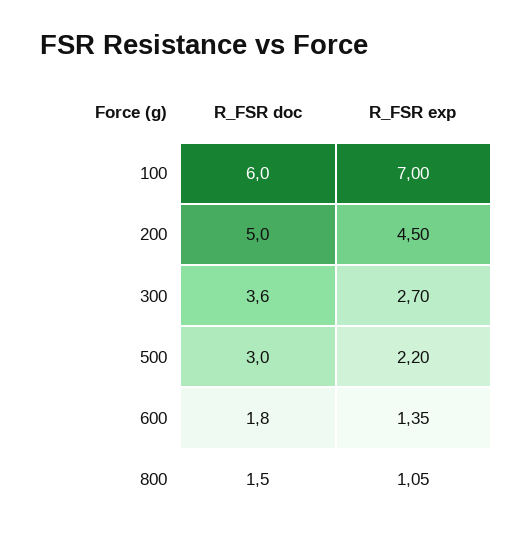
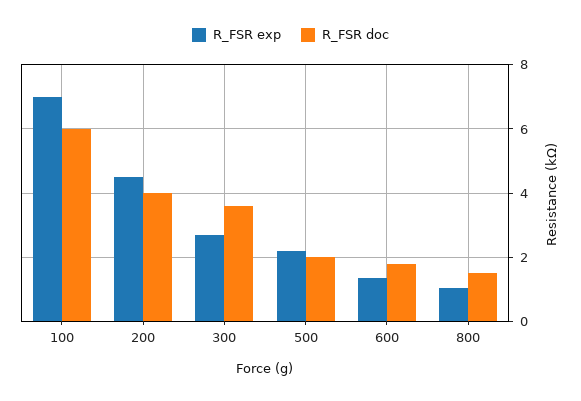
R_FSR doc, 200: 5 -> 4
R_FSR doc, 500: 3 -> 2

